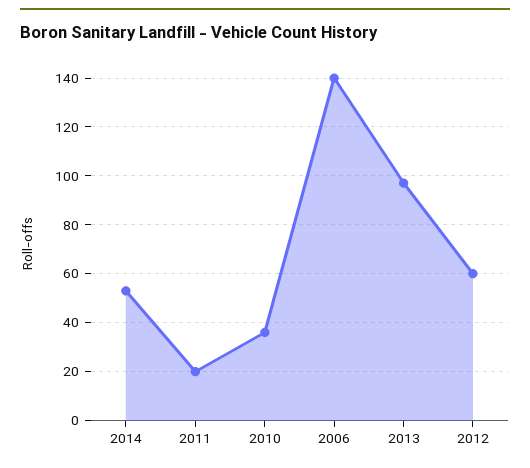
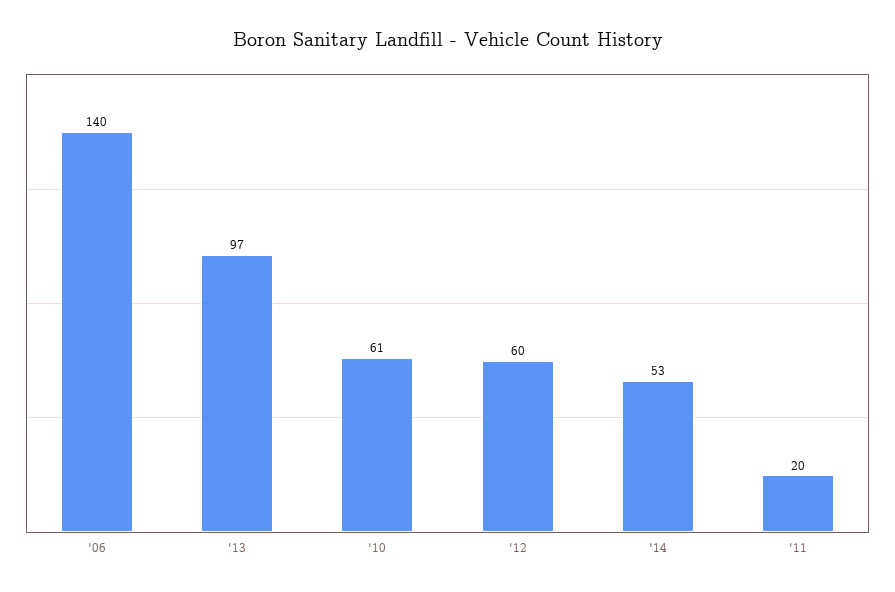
2010: 35 -> 61

